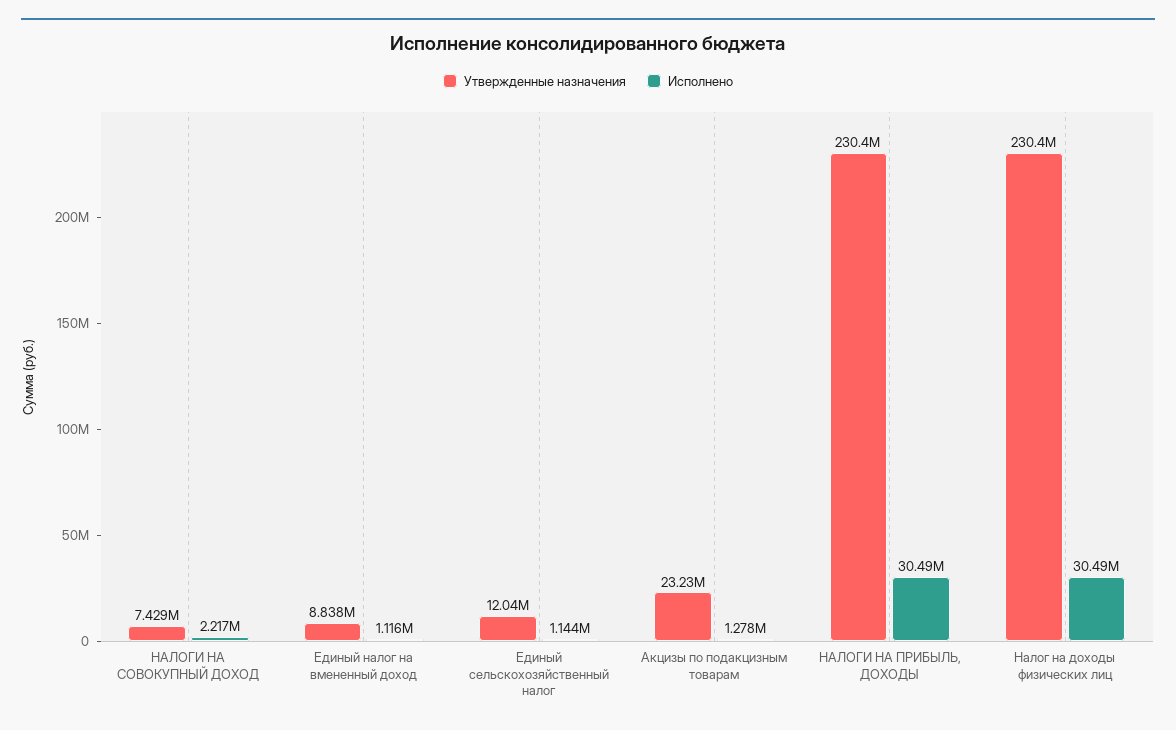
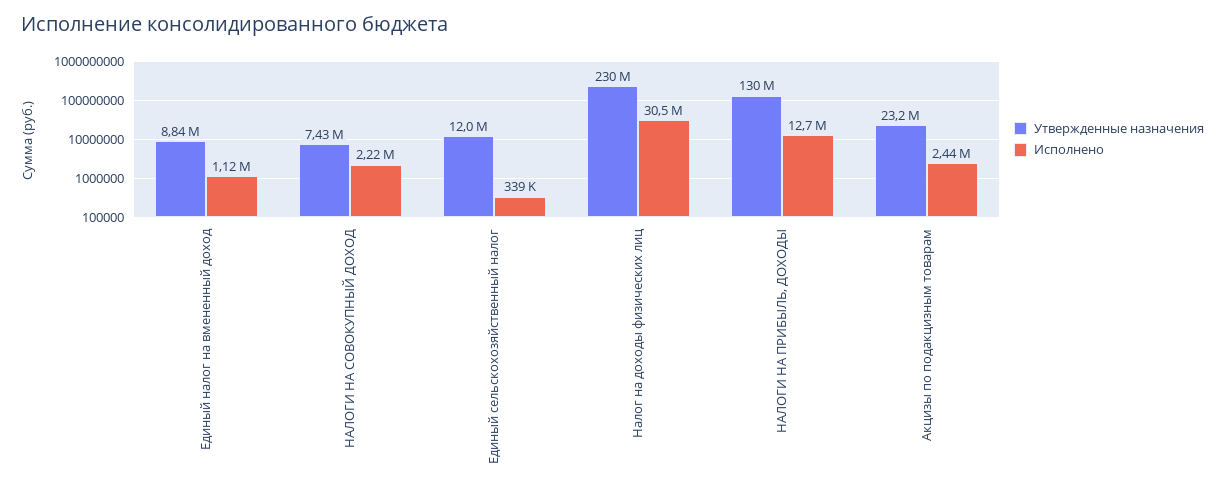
Исполнено, Единый сельскохозяйственный налог: 1144000 -> 339000
Исполнено, Акцизы по подакцизным товарам: 1278000 -> 2440000
Утвержденные назначения, НАЛОГИ НА ПРИБЫЛЬ, ДОХОДЫ: 230400000 -> 130000000
Исполнено, НАЛОГИ НА ПРИБЫЛЬ, ДОХОДЫ: 30490000 -> 12700000

